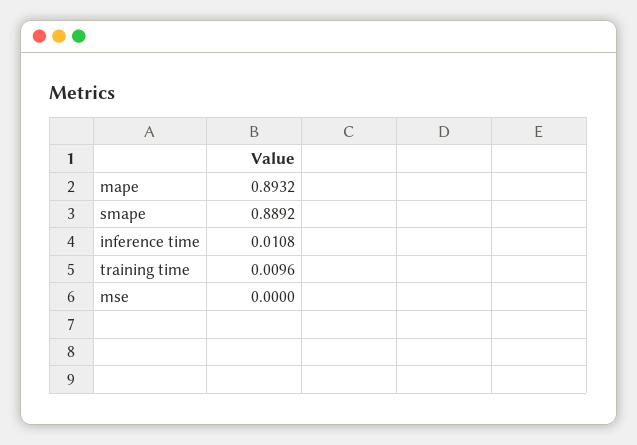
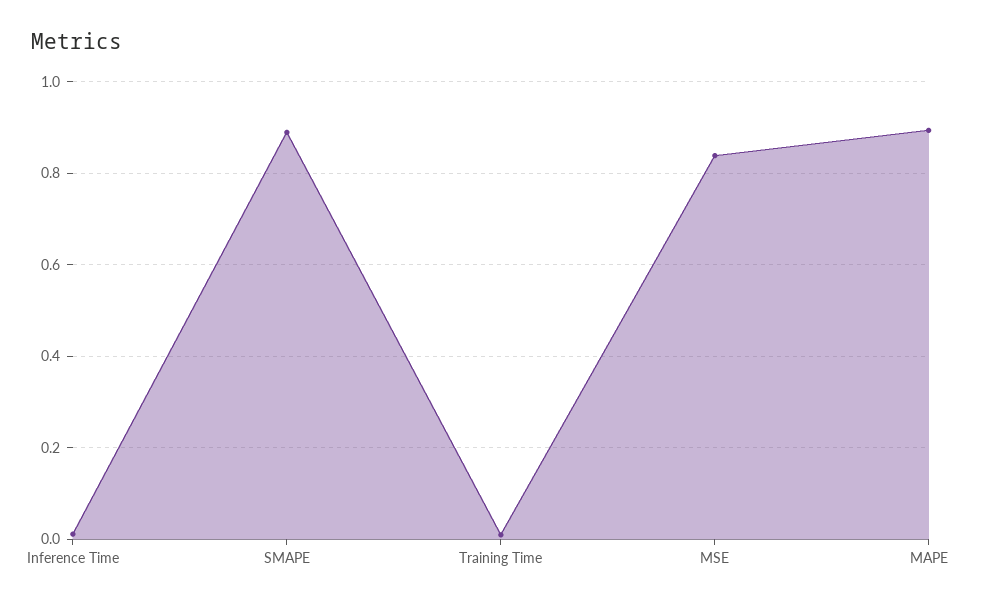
mse: 0 -> 0.84

